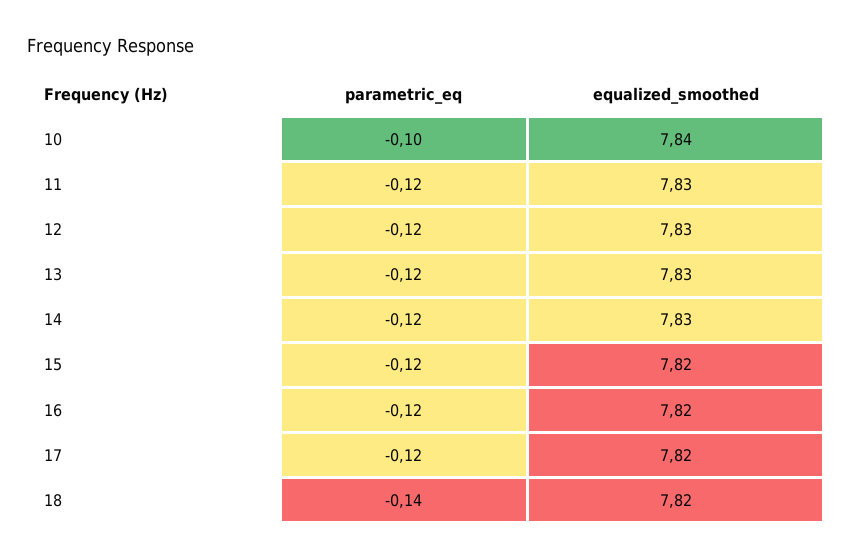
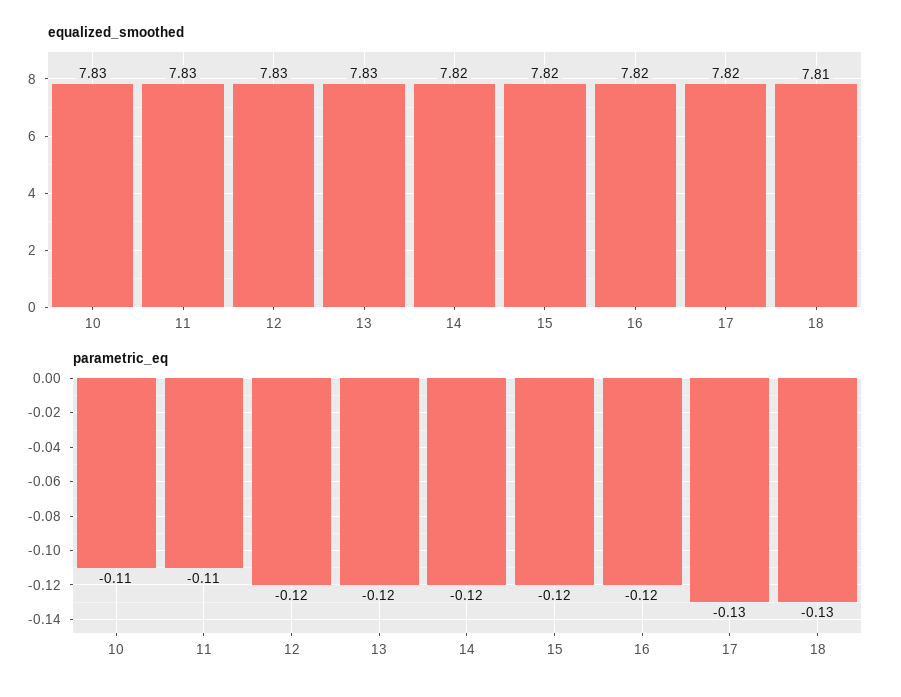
parametric_eq, 10: -0.1 -> -0.11
equalized_smoothed, 10: 7.84 -> 7.83
parametric_eq, 11: -0.12 -> -0.11
equalized_smoothed, 14: 7.83 -> 7.82
parametric_eq, 17: -0.12 -> -0.13
parametric_eq, 18: -0.14 -> -0.13
equalized_smoothed, 18: 7.82 -> 7.81

